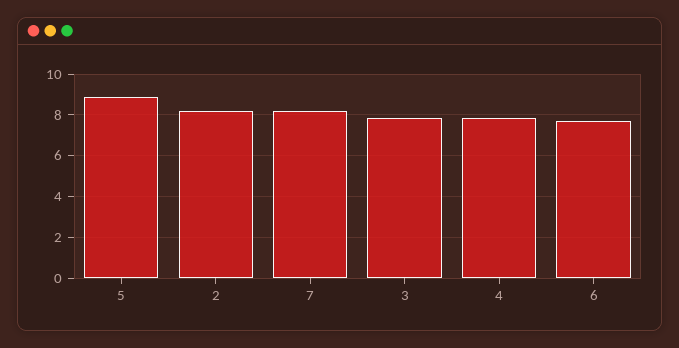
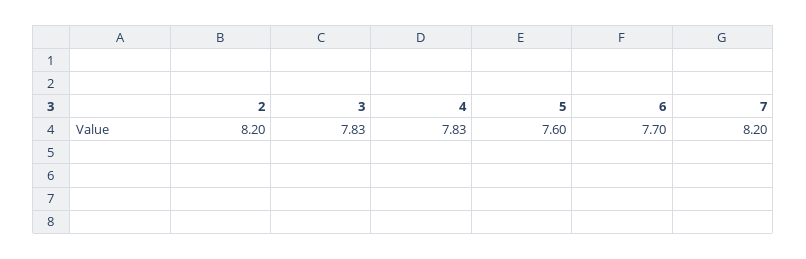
5: 9 -> 7.6

